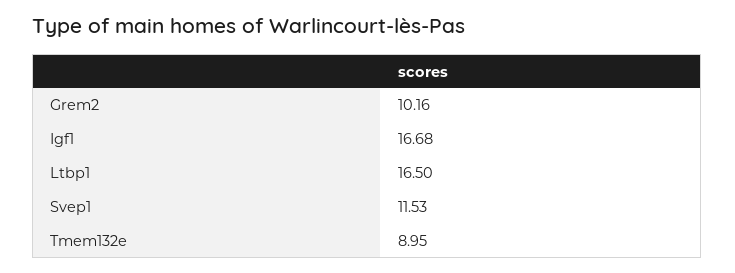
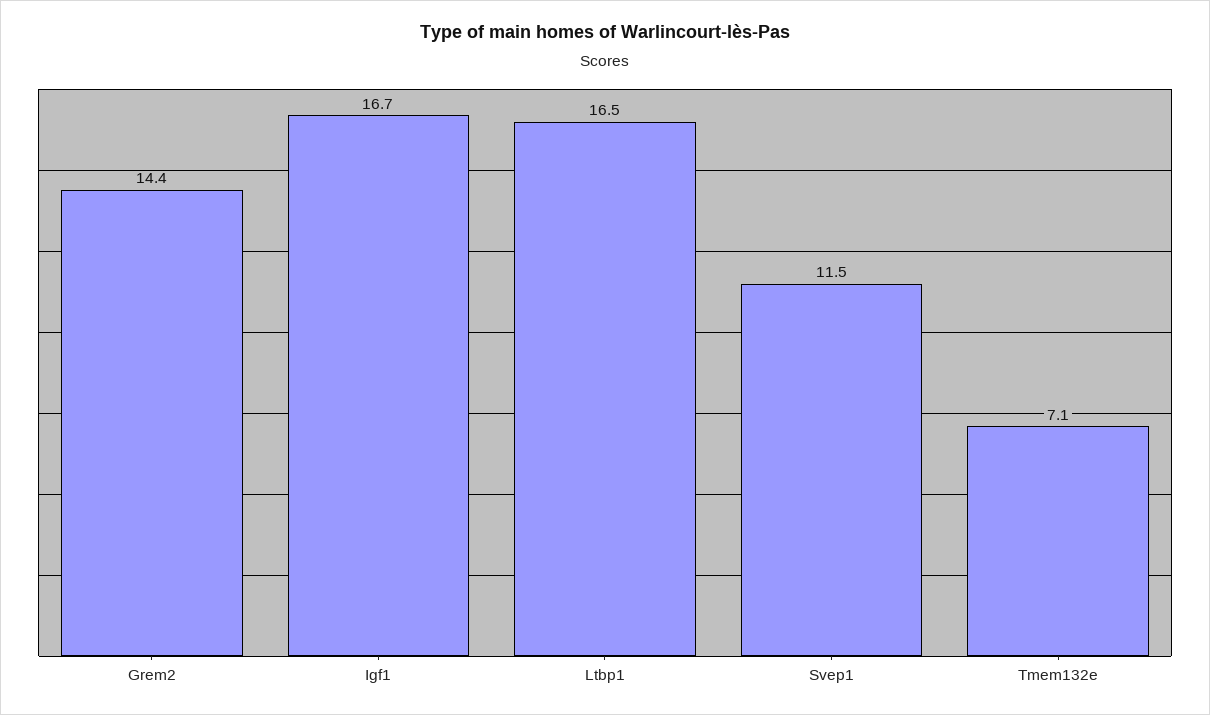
Grem2: 10.16 -> 14.4
Tmem132e: 8.95 -> 7.1

